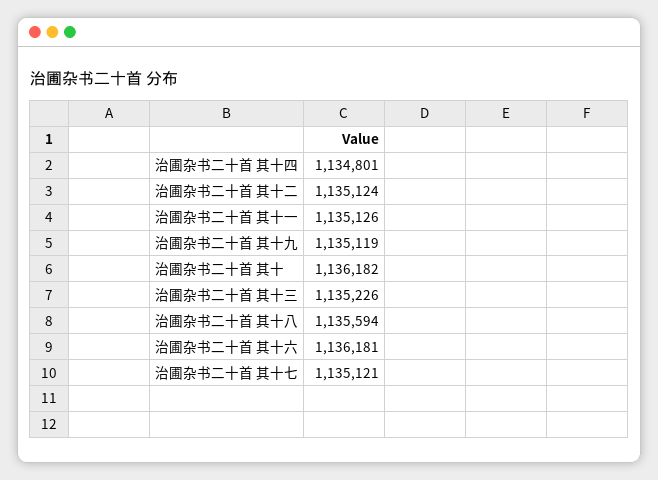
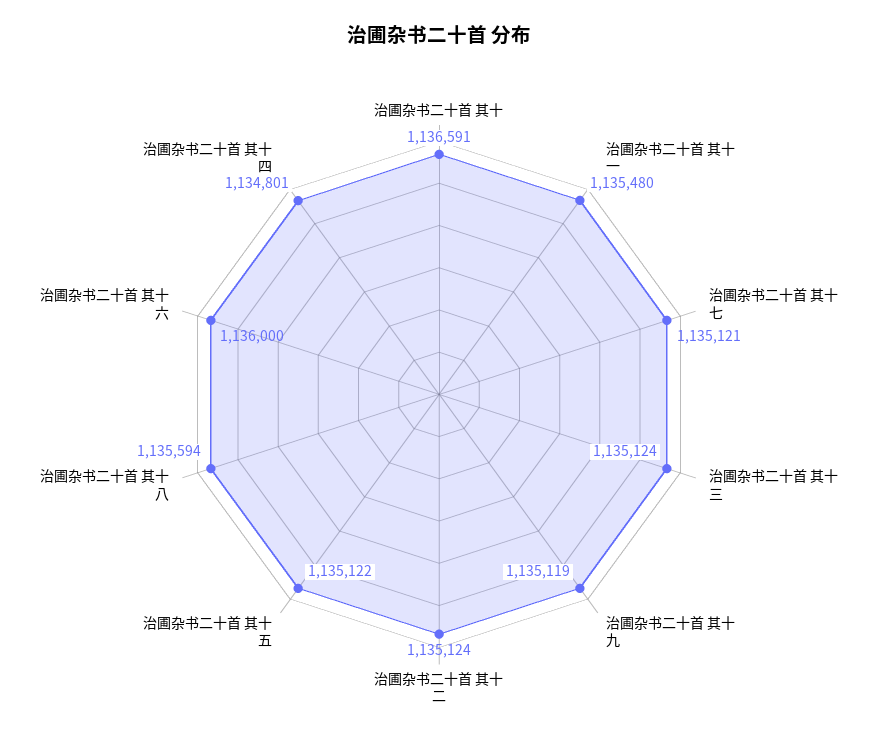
治圃杂书二十首 其十一: 1135126 -> 1135480
治圃杂书二十首 其十: 1136182 -> 1136591
治圃杂书二十首 其十三: 1135226 -> 1135124
治圃杂书二十首 其十六: 1136181 -> 1136000
治圃杂书二十首 其十五: none -> 1135122

